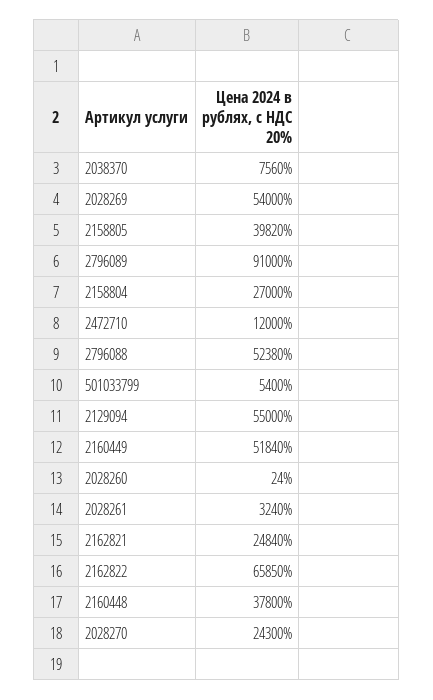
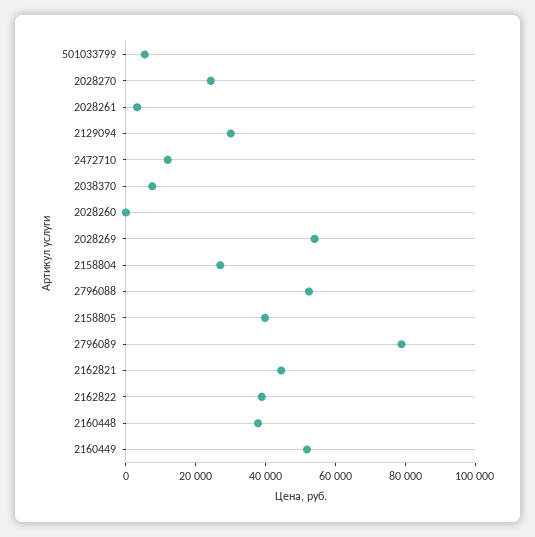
2796089: 91000 -> 80000
2129094: 55000 -> 30000
2162821: 24840 -> 45000
2162822: 65850 -> 40000

